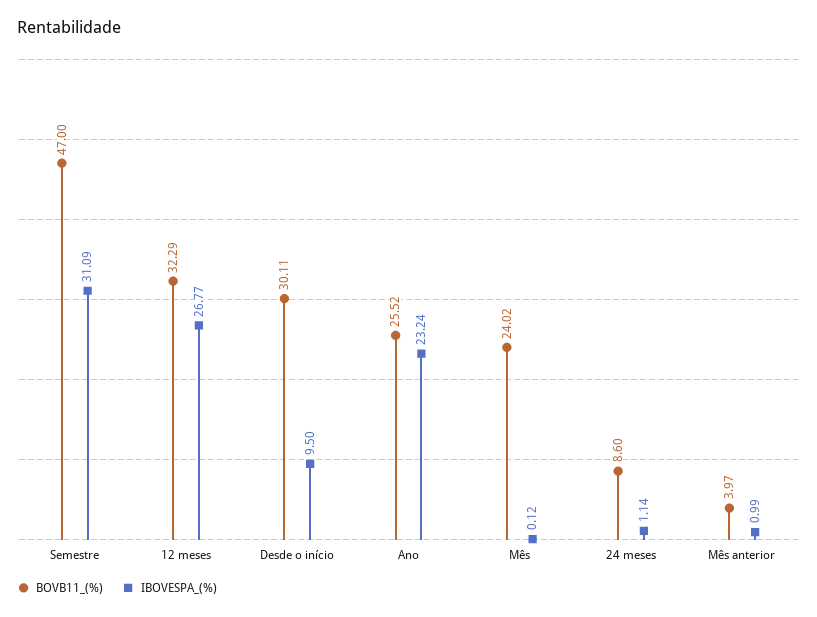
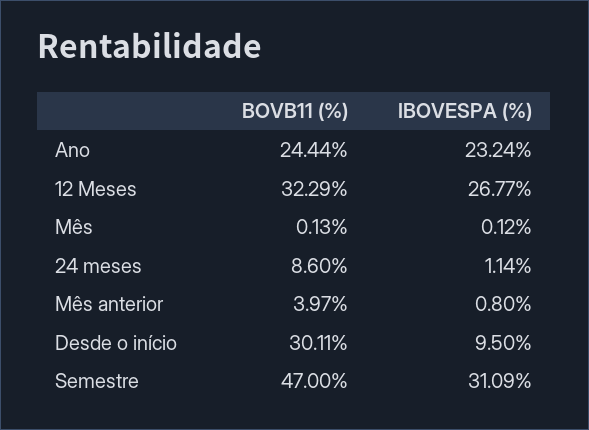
BOVB11_(%), Ano: 25.52 -> 24.44
BOVB11_(%), Mês: 24.02 -> 0.13
IBOVESPA_(%), Mês anterior: 0.99 -> 0.8

